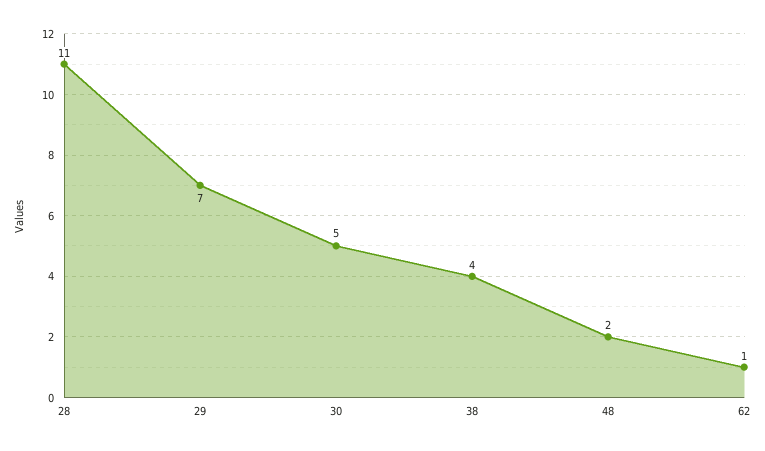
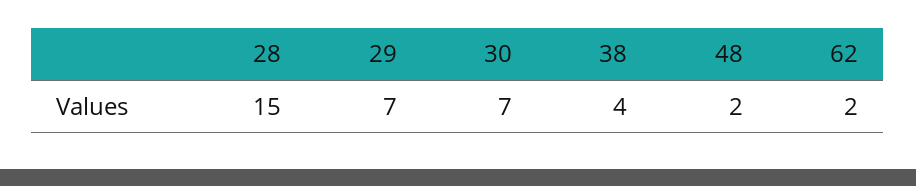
28: 11 -> 15
30: 5 -> 7
62: 1 -> 2

